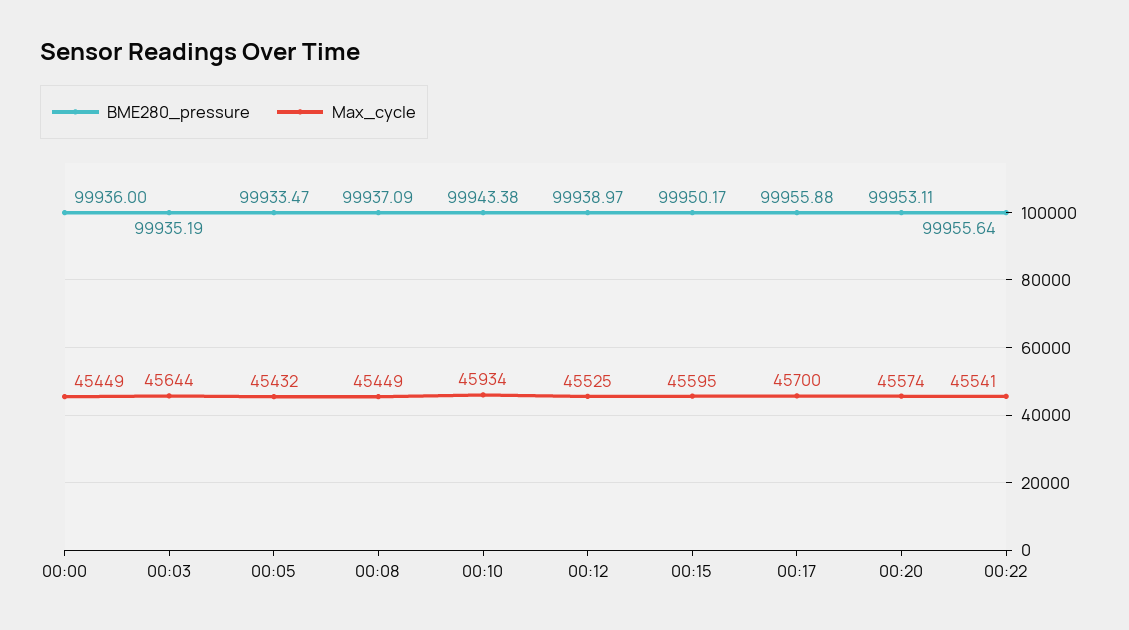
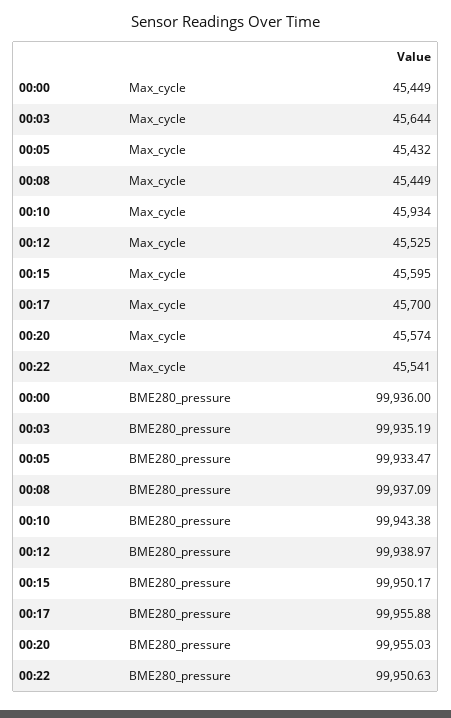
BME280_pressure, 00:20: 99953.11 -> 99955.03
BME280_pressure, 00:22: 99955.64 -> 99950.63

